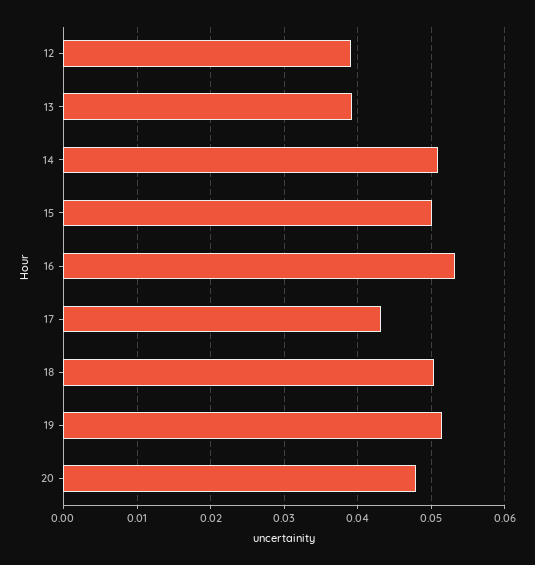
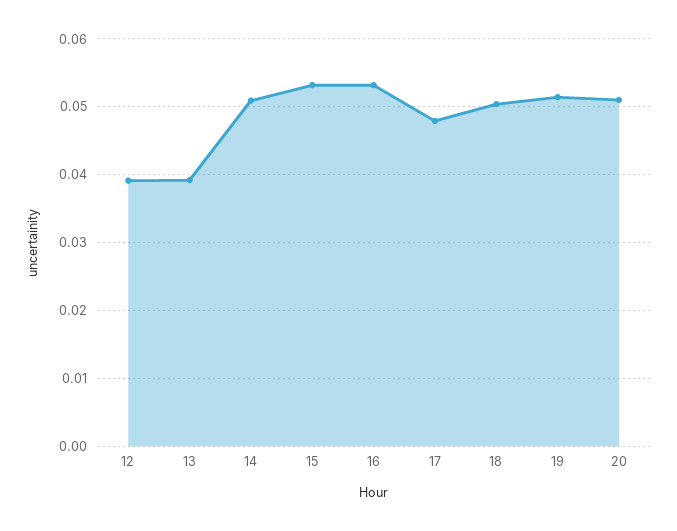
15: 0.05 -> 0.053
17: 0.043 -> 0.048
20: 0.048 -> 0.051

